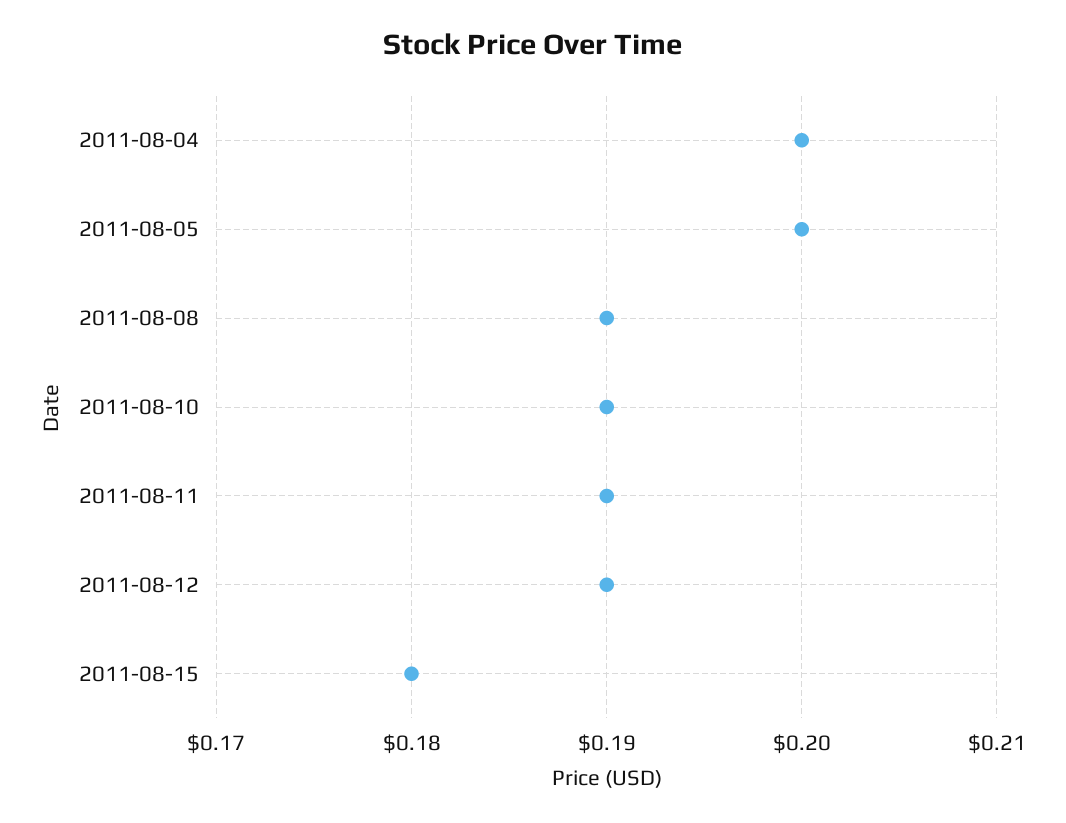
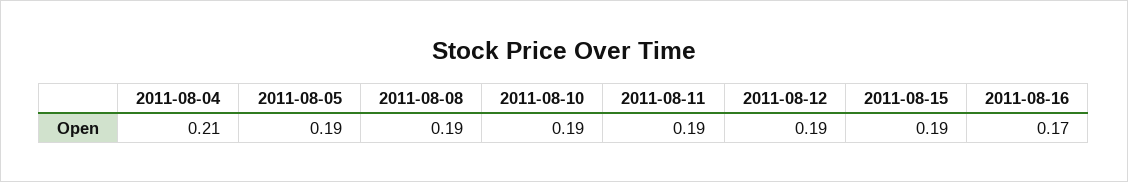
2011-08-04: 0.2 -> 0.21
2011-08-05: 0.2 -> 0.19
2011-08-15: 0.18 -> 0.19
2011-08-16: none -> 0.17

